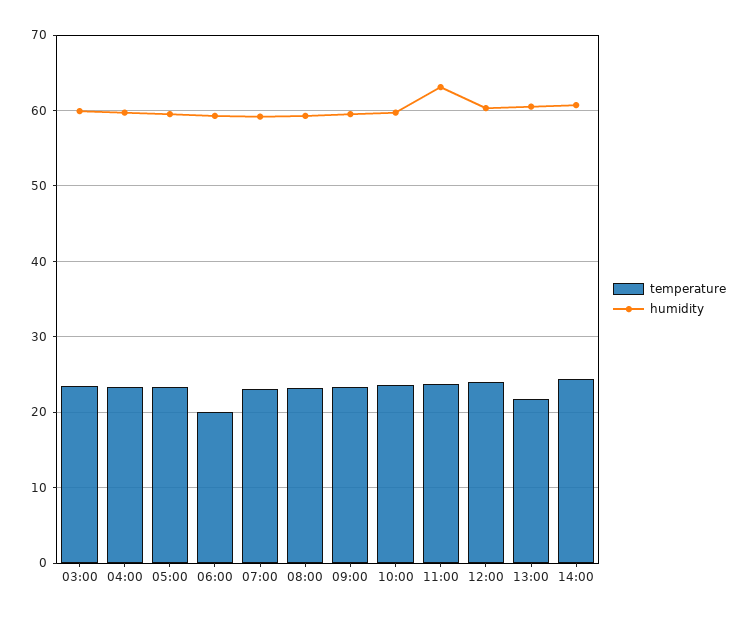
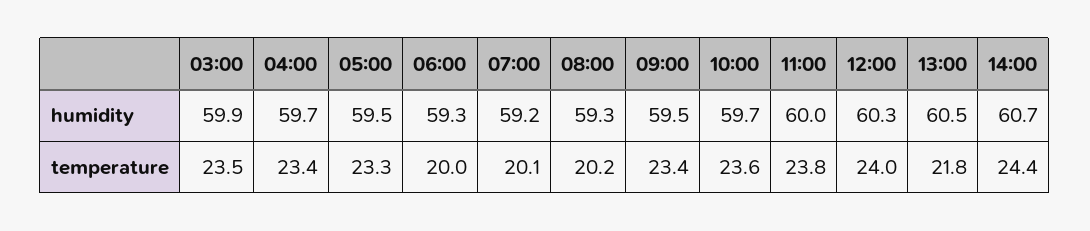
temperature, 07:00: 23 -> 20.1
temperature, 08:00: 23 -> 20.2
humidity, 11:00: 63 -> 60

